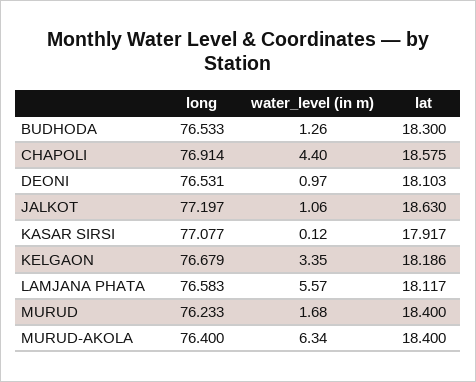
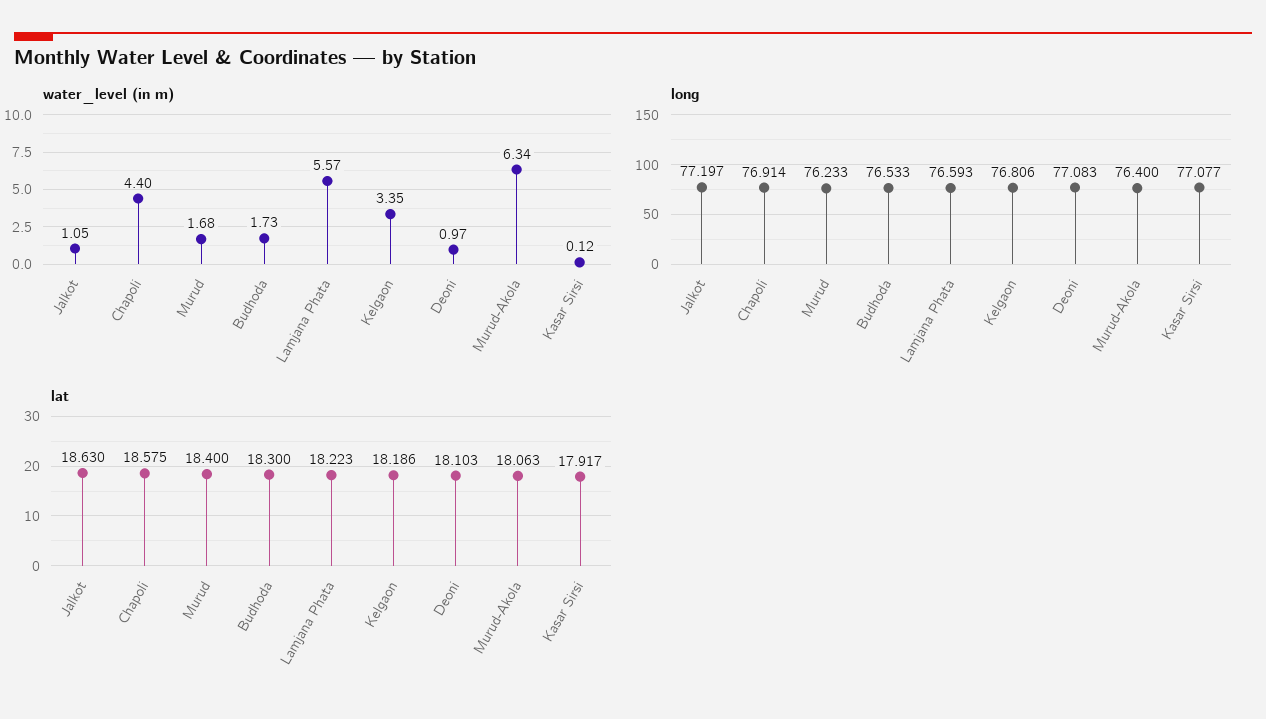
water_level (in m), BUDHODA: 1.26 -> 1.73
long, DEONI: 76.531 -> 77.083
water_level (in m), JALKOT: 1.06 -> 1.05
long, KELGAON: 76.679 -> 76.806
long, LAMJANA PHATA: 76.583 -> 76.593
lat, LAMJANA PHATA: 18.117 -> 18.223
lat, MURUD-AKOLA: 18.4 -> 18.063

